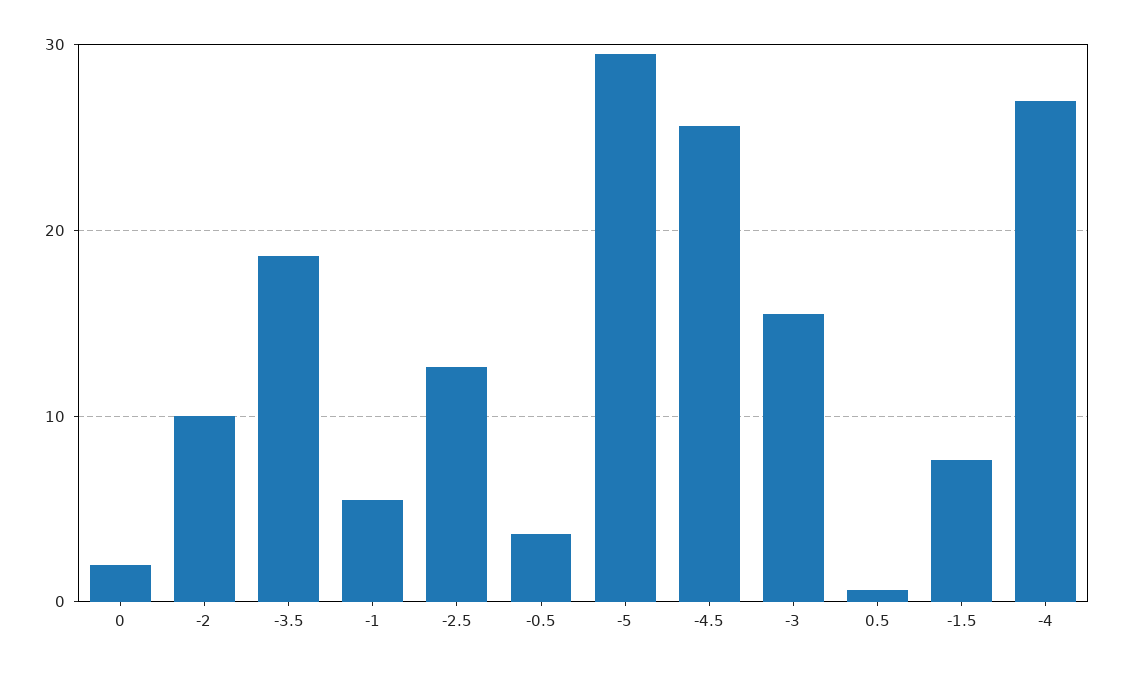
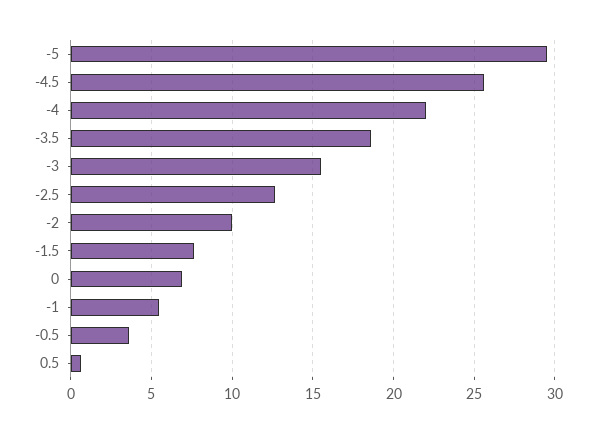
0: 2 -> 7
-4: 27 -> 22

